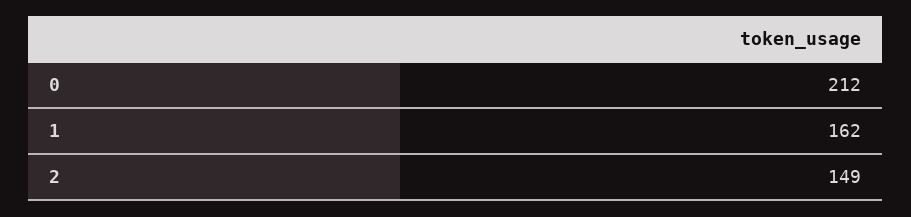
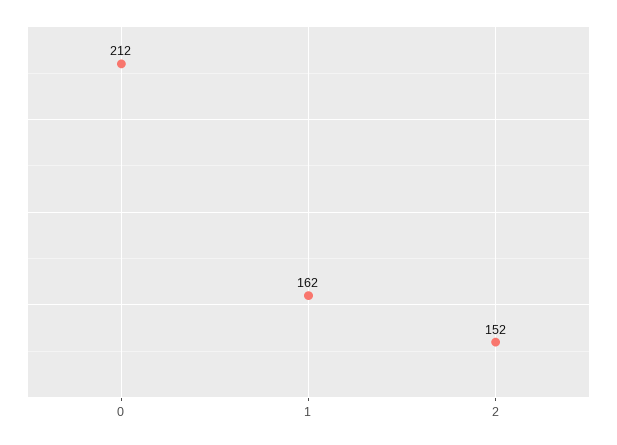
2: 149 -> 152

